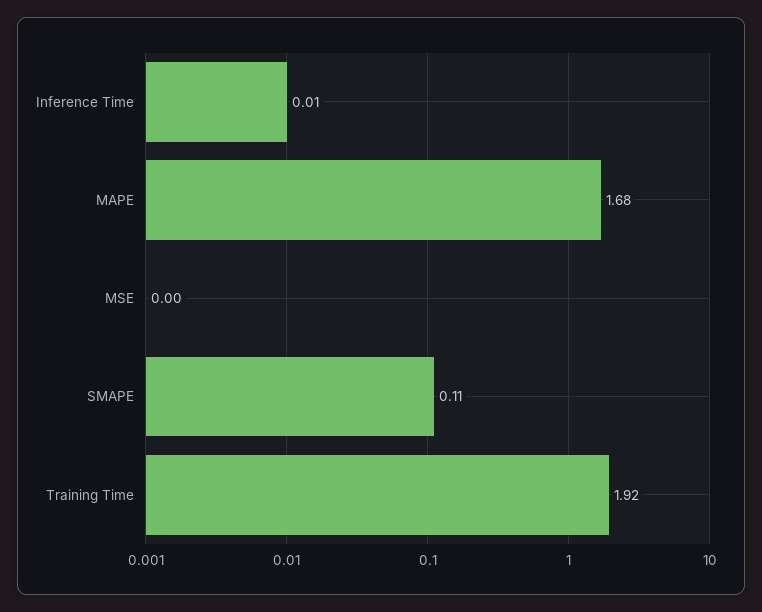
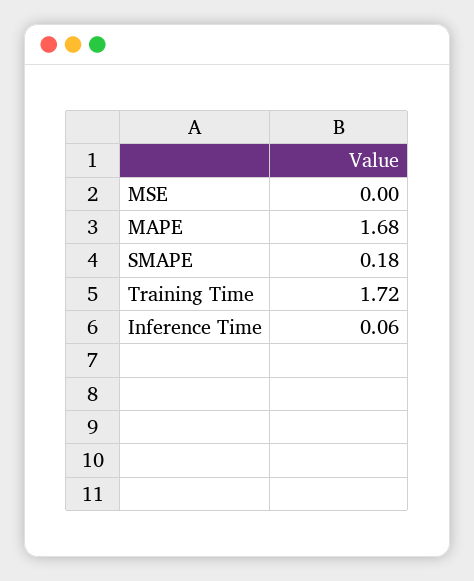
Inference Time: 0.01 -> 0.06
SMAPE: 0.11 -> 0.18
Training Time: 1.92 -> 1.72

